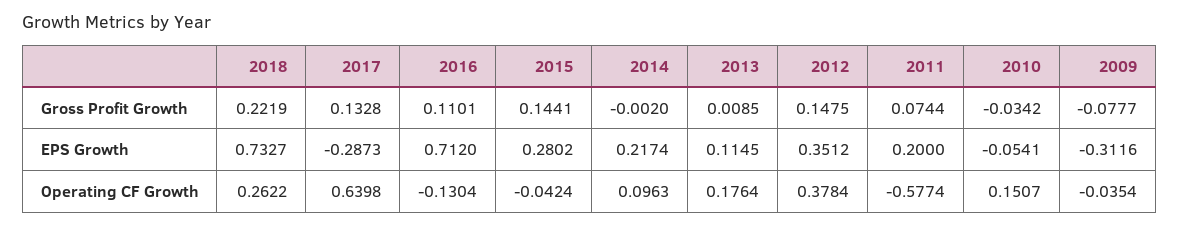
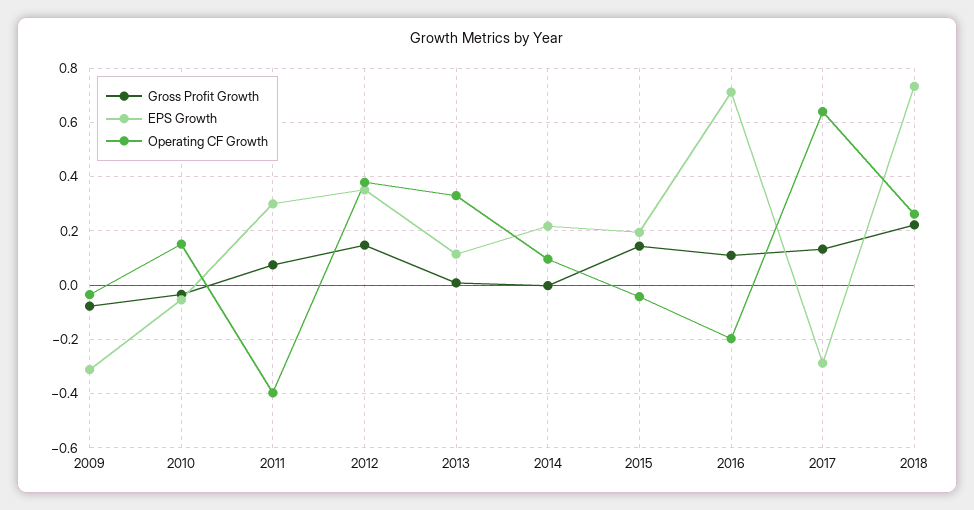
EPS Growth, 2015: 0.2802 -> 0.2
EPS Growth, 2011: 0.2 -> 0.3
Operating CF Growth, 2016: -0.1304 -> -0.2
Operating CF Growth, 2013: 0.1764 -> 0.325
Operating CF Growth, 2011: -0.5774 -> -0.4

